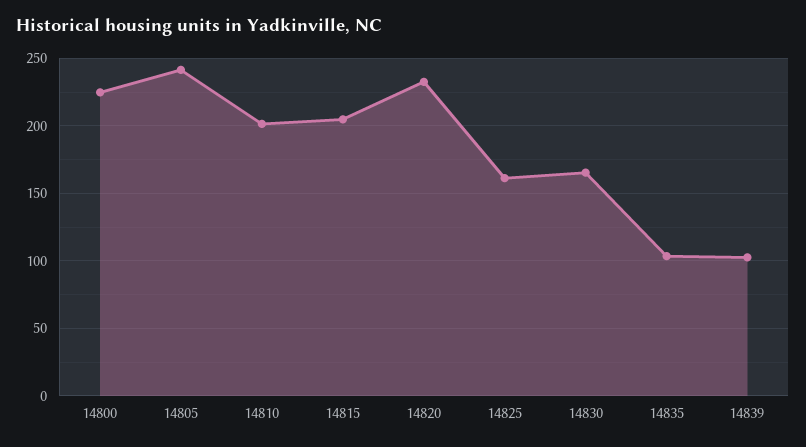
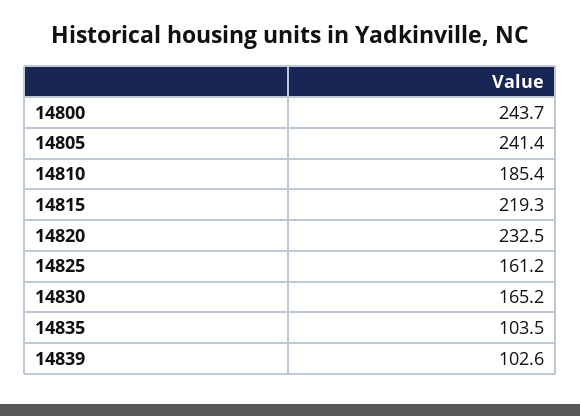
14800: 225 -> 243.7
14810: 200 -> 185.4
14815: 205 -> 219.3

